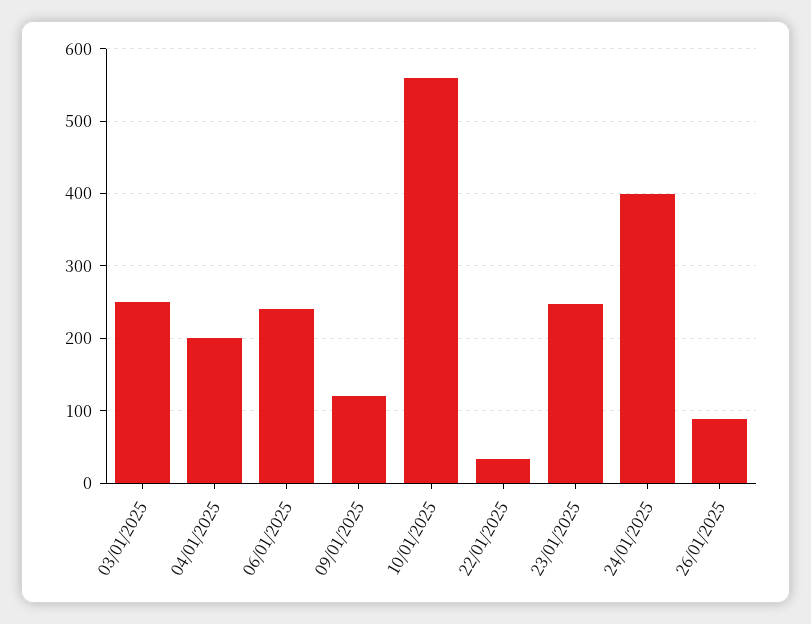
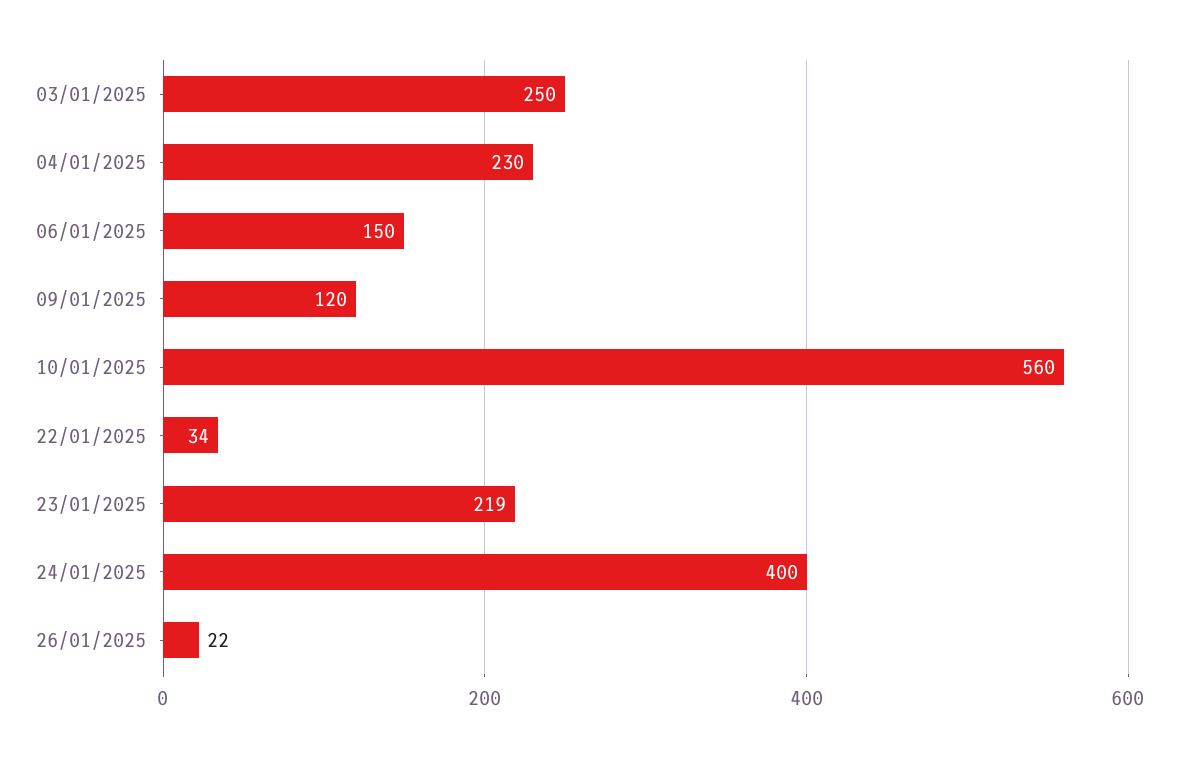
04/01/2025: 200 -> 230
06/01/2025: 240 -> 150
23/01/2025: 250 -> 219
26/01/2025: 90 -> 22

